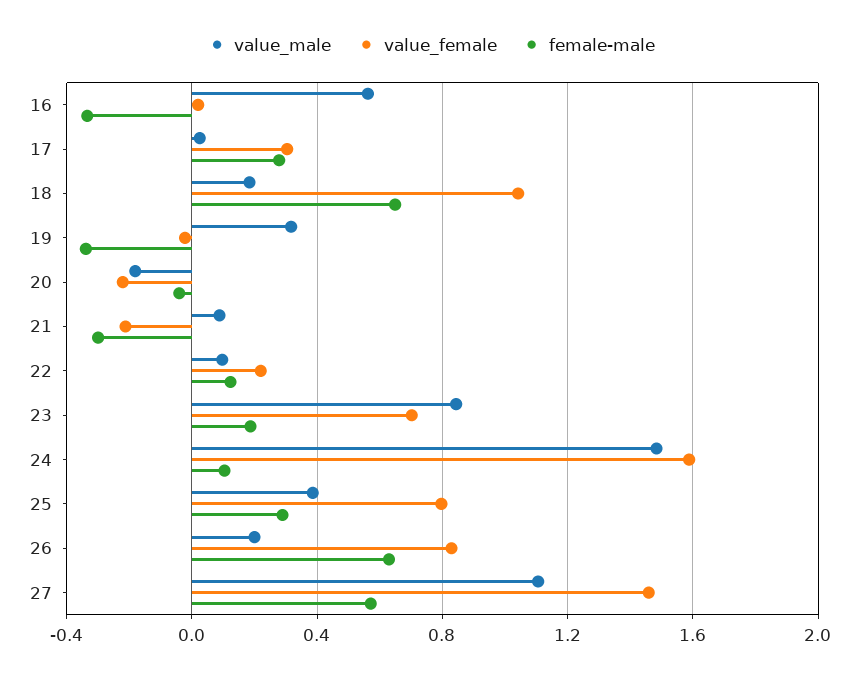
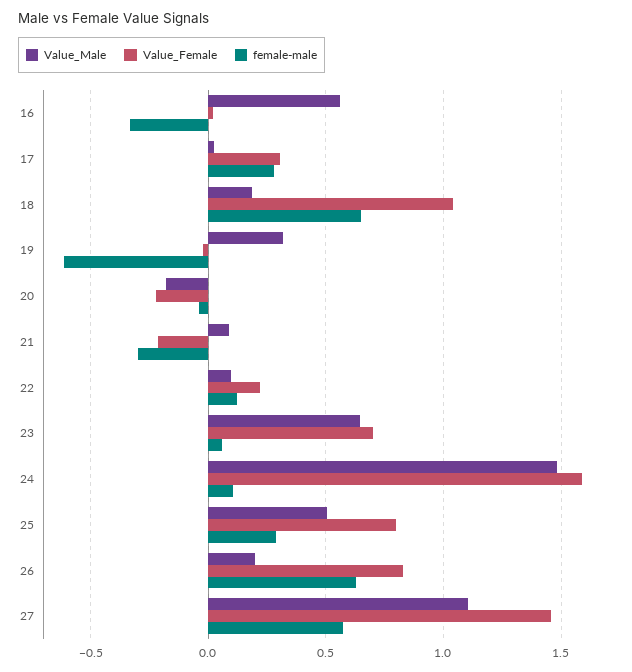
female-male, 19: -0.35 -> -0.6
value_male, 23: 0.85 -> 0.65
female-male, 23: 0.2 -> 0.05
value_male, 25: 0.4 -> 0.5

